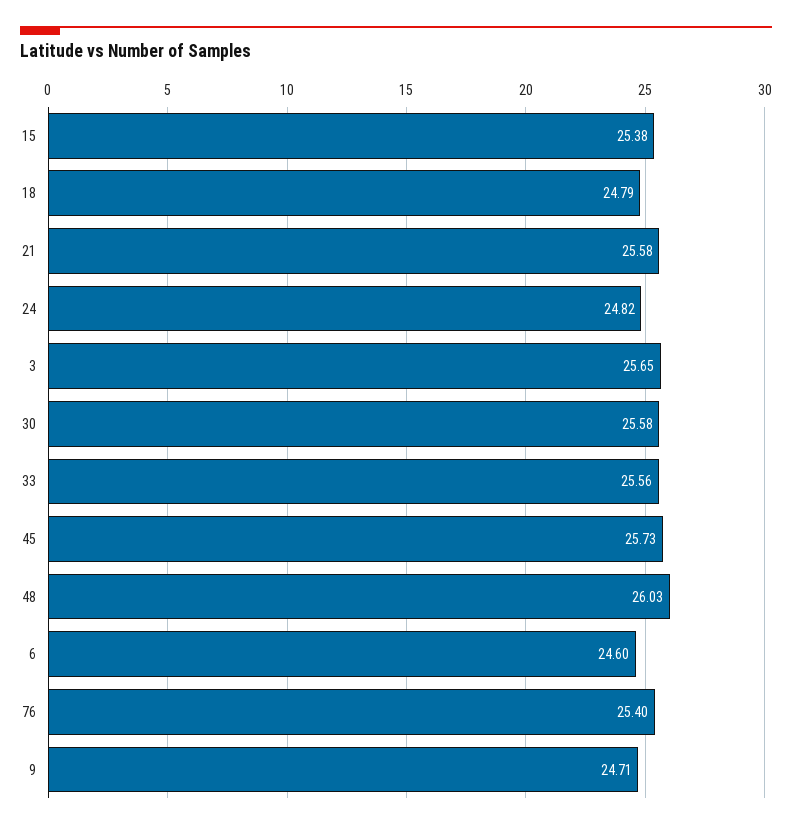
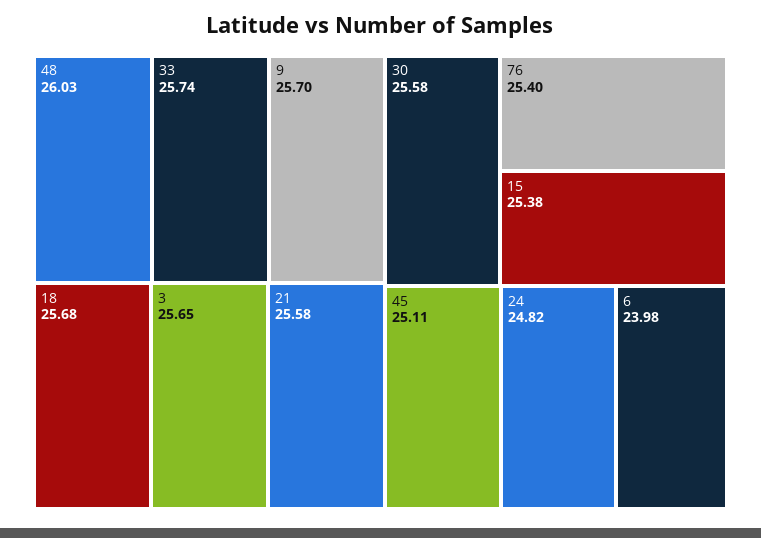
18: 24.79 -> 25.68
33: 25.56 -> 25.74
45: 25.73 -> 25.11
6: 24.6 -> 23.98
9: 24.71 -> 25.7

